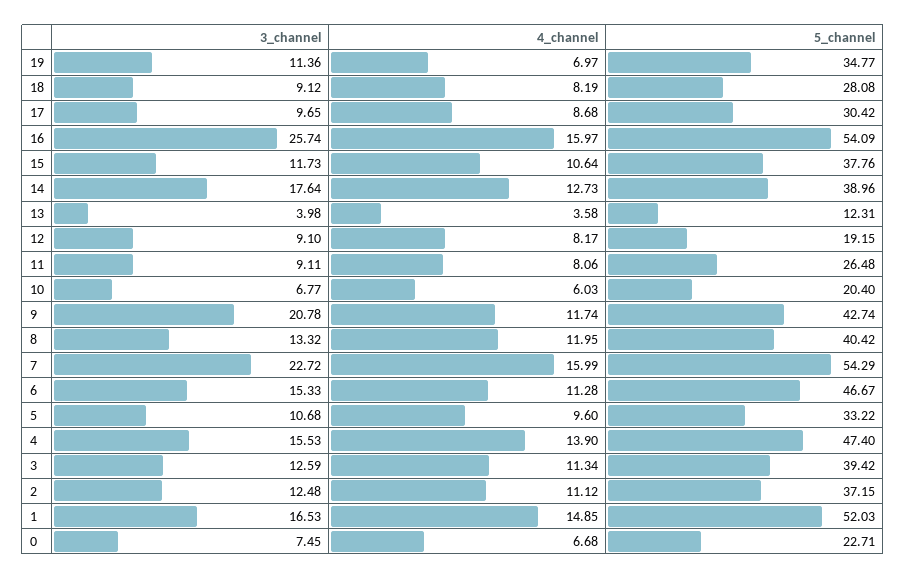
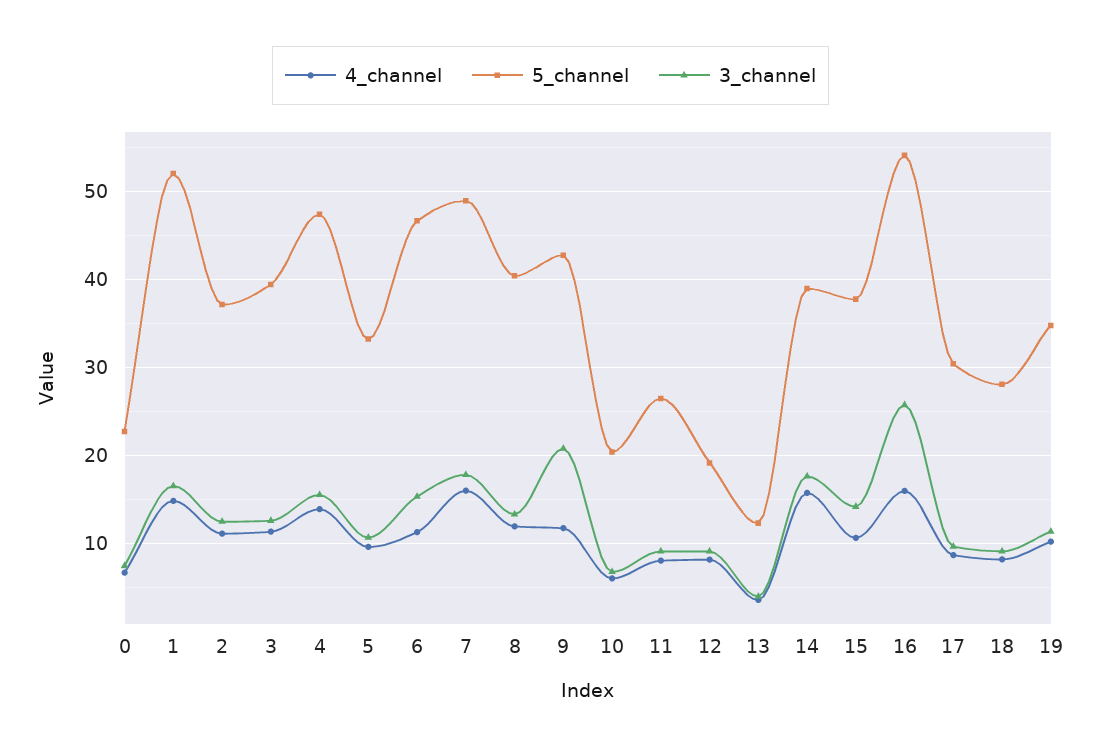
4_channel, 19: 6.97 -> 10
3_channel, 15: 11.73 -> 14
4_channel, 14: 12.73 -> 16
3_channel, 7: 22.72 -> 18
5_channel, 7: 54.29 -> 49

